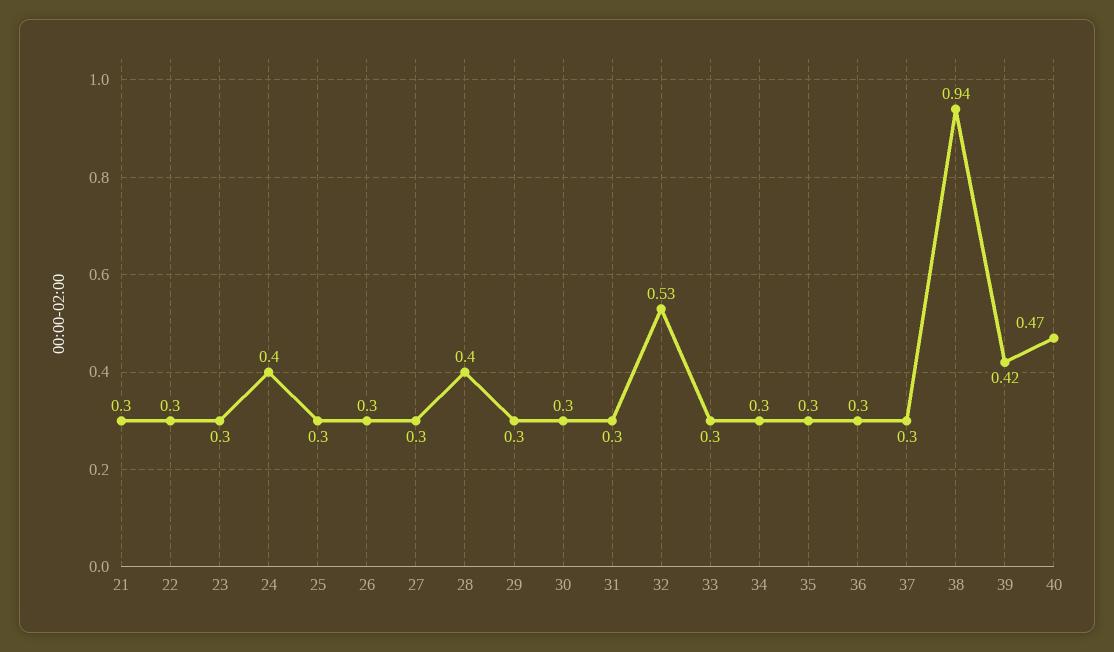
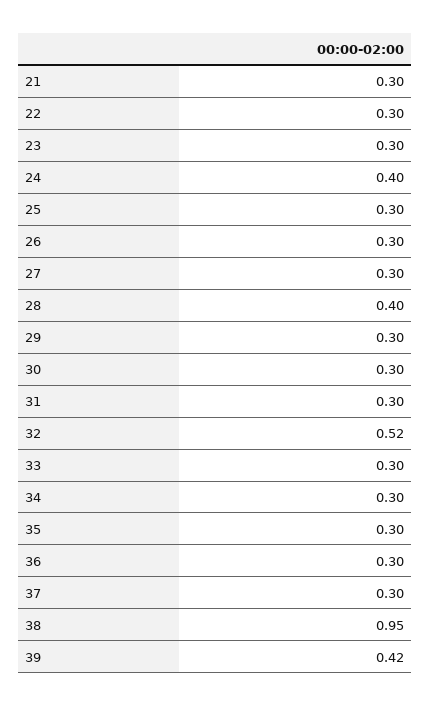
32: 0.53 -> 0.52
38: 0.94 -> 0.95
40: 0.47 -> none

